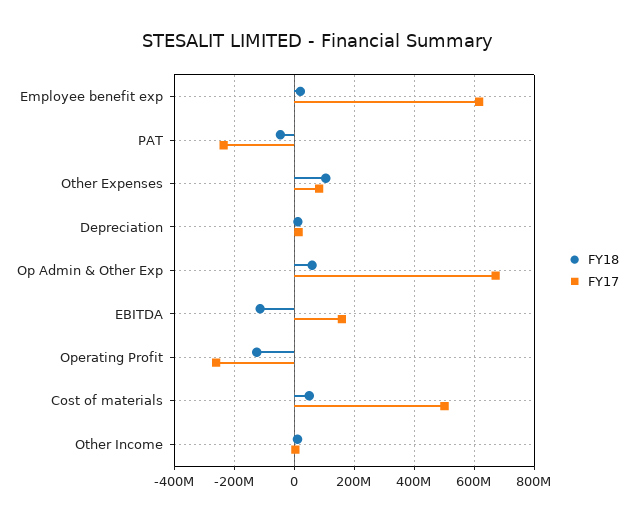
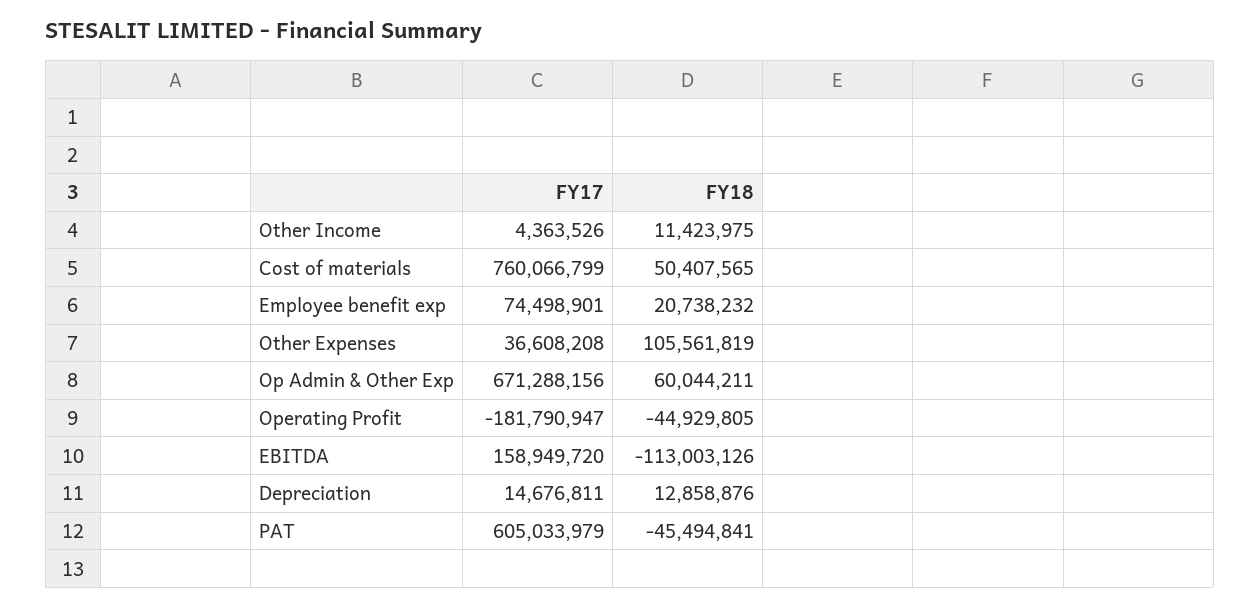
FY17, Employee benefit exp: 620000000 -> 74498901
FY17, PAT: -240000000 -> 605033979
FY17, Other Expenses: 80000000 -> 36608208
FY18, Operating Profit: -120000000 -> -44929805
FY17, Operating Profit: -260000000 -> -181790947
FY17, Cost of materials: 500000000 -> 760066799

